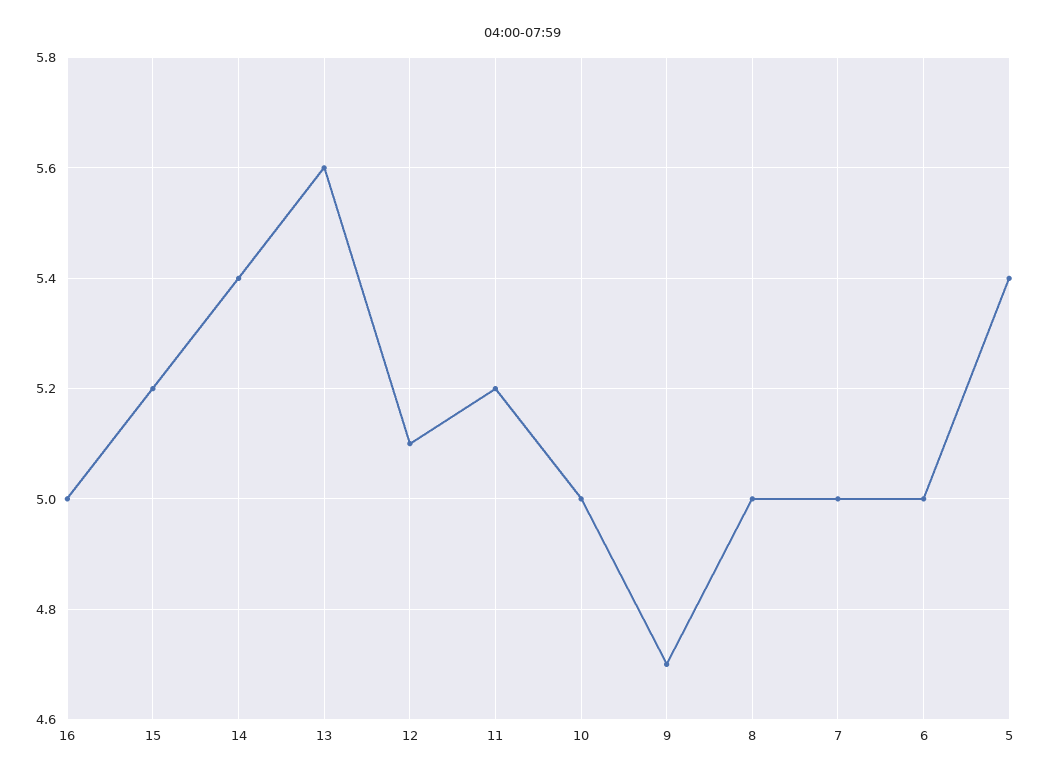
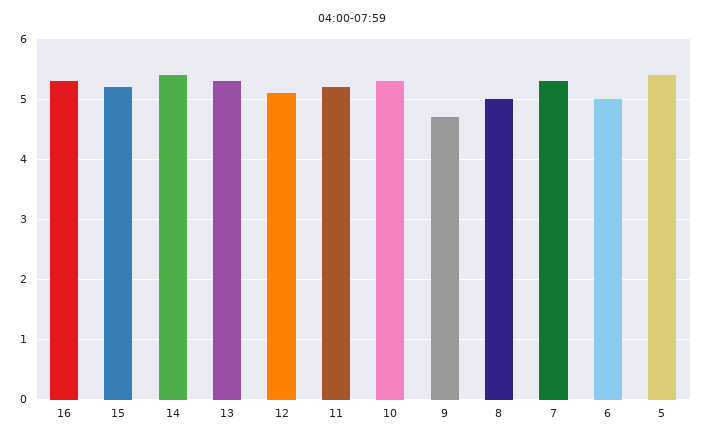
16: 5 -> 5.3
13: 5.6 -> 5.3
10: 5 -> 5.3
7: 5 -> 5.3

